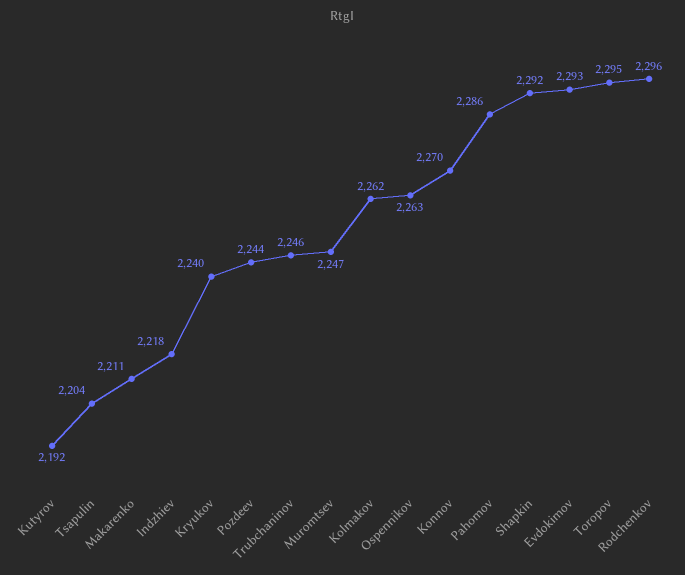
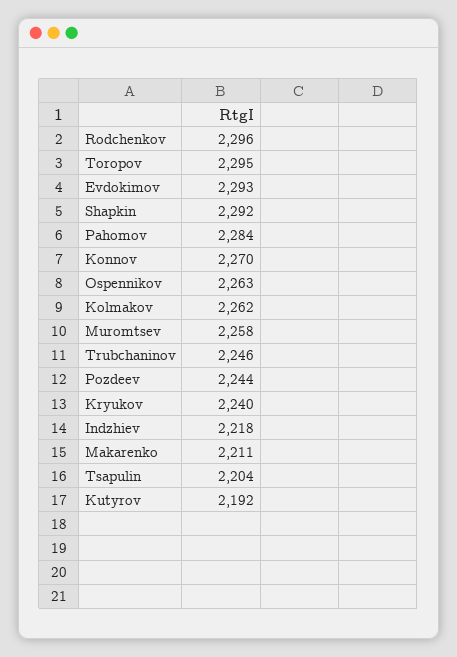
Muromtsev: 2247 -> 2258
Pahomov: 2286 -> 2284

